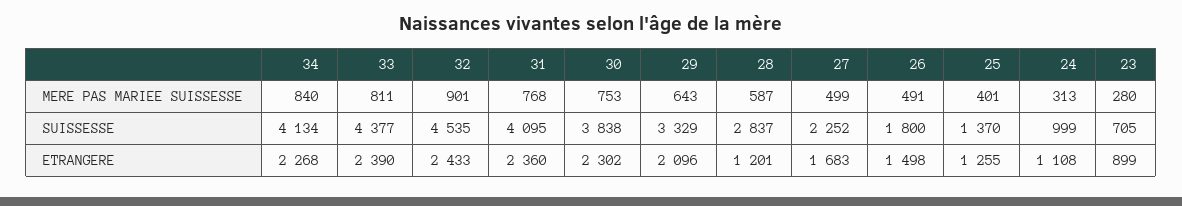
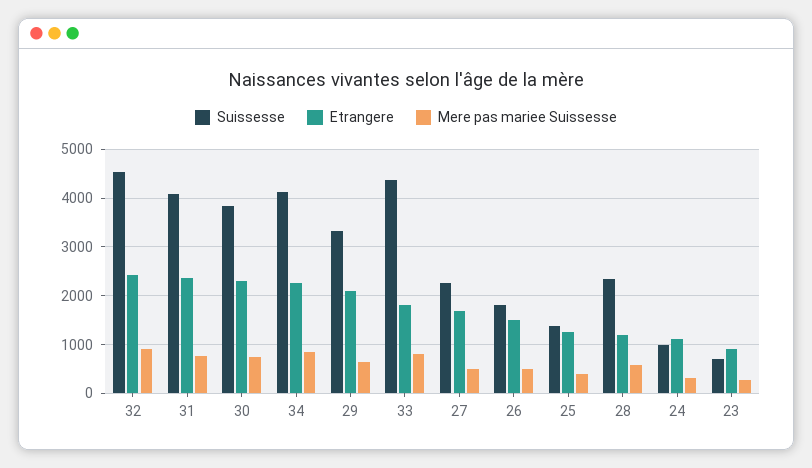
SUISSESSE, 28: 2837 -> 2400
ETRANGERE, 33: 2390 -> 1800

